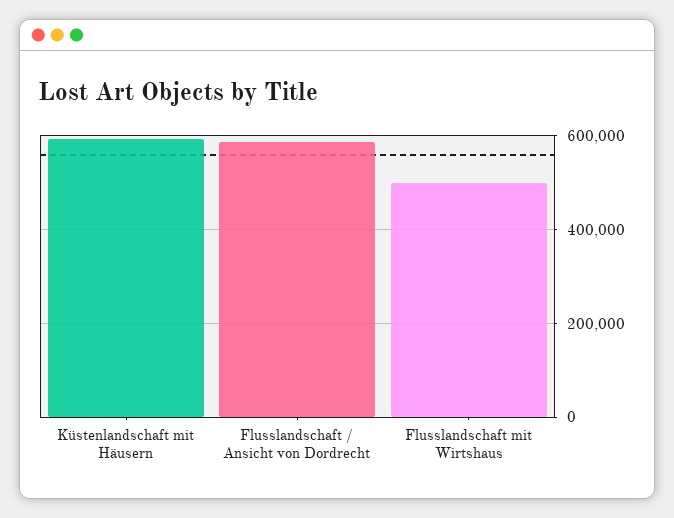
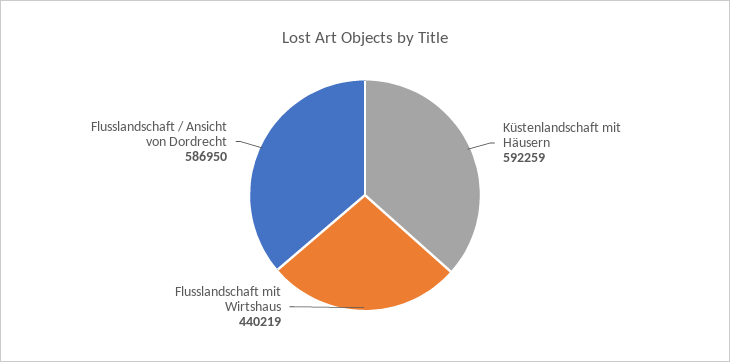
Flusslandschaft mit Wirtshaus: 500000 -> 440219

